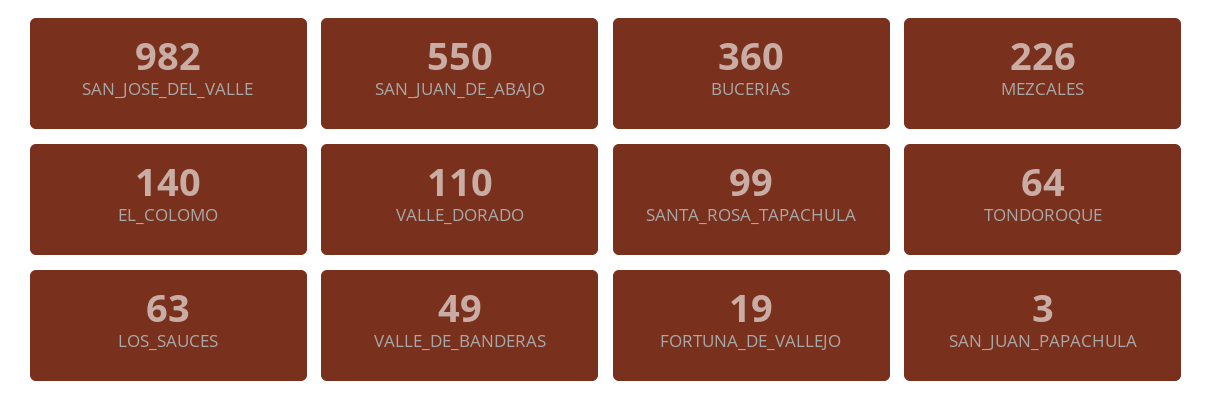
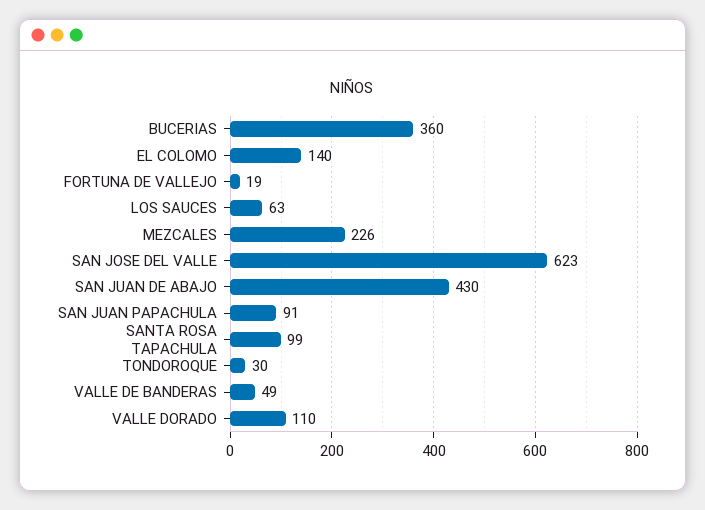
SAN_JOSE_DEL_VALLE: 982 -> 623
SAN_JUAN_DE_ABAJO: 550 -> 430
TONDOROQUE: 64 -> 30
SAN_JUAN_PAPACHULA: 3 -> 91

